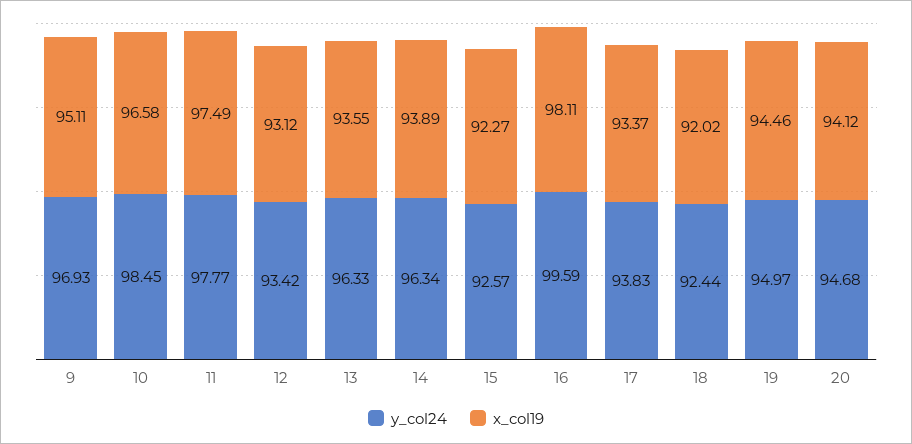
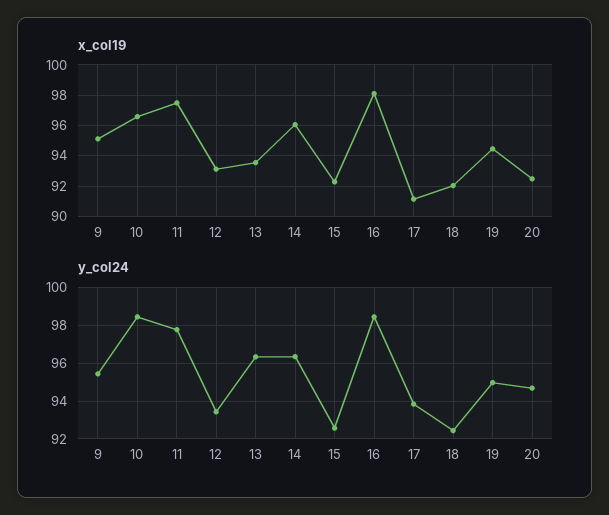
y_col24, 9: 96.93 -> 95.5
x_col19, 14: 93.89 -> 96
y_col24, 16: 99.59 -> 98.5
x_col19, 17: 93.37 -> 91
x_col19, 20: 94.12 -> 92.5

